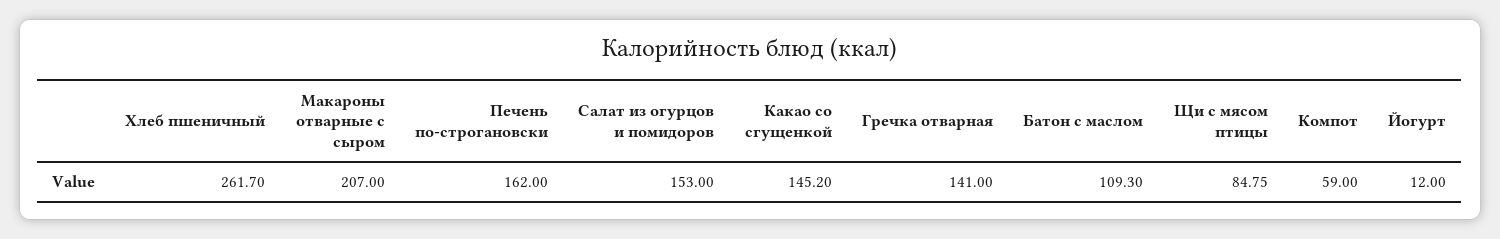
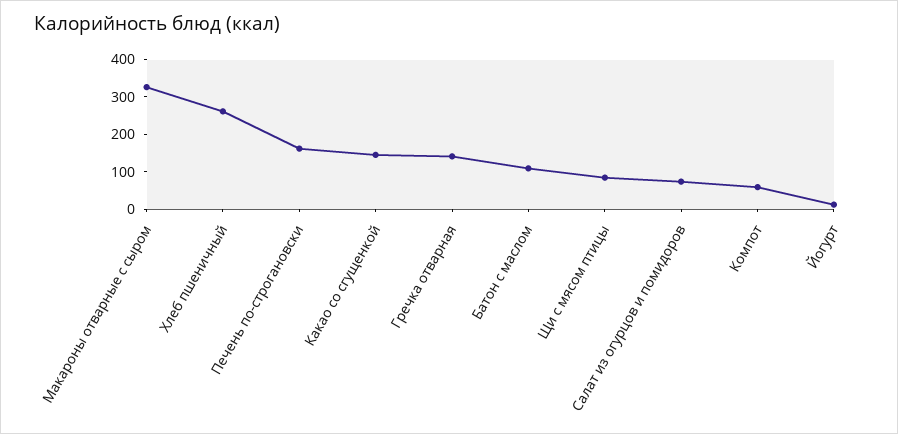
Макароны отварные с сыром: 207 -> 325
Салат из огурцов и помидоров: 153 -> 75

